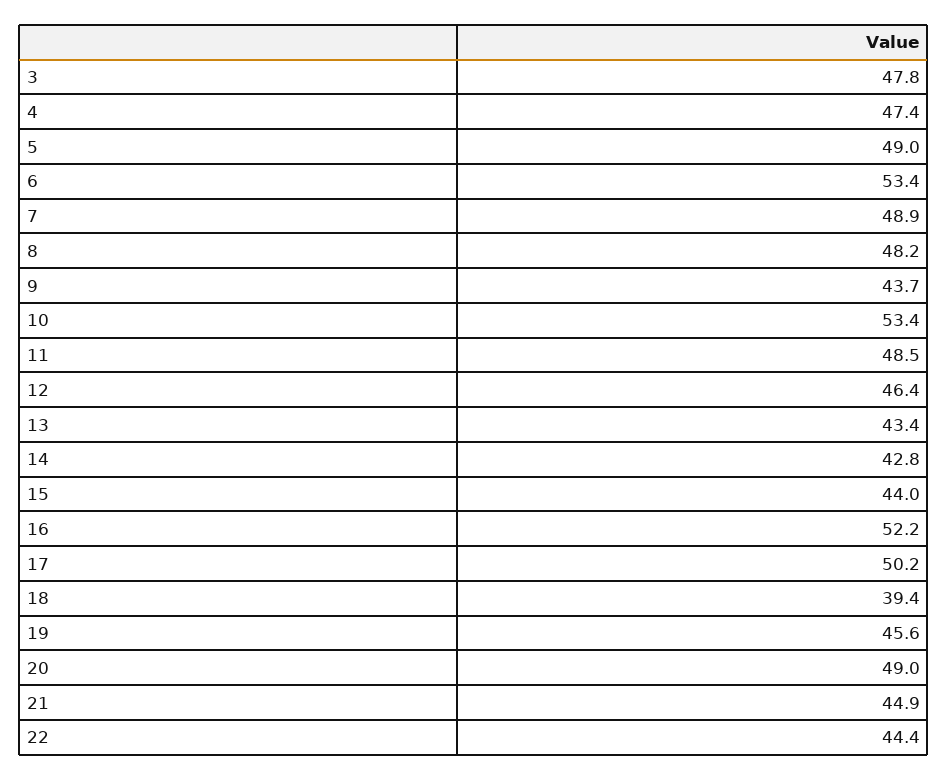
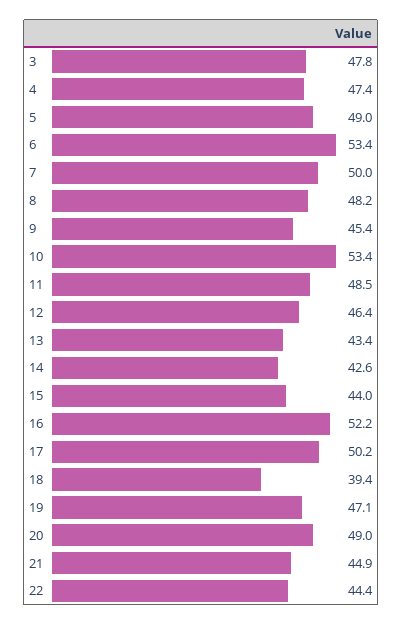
7: 48.9 -> 50
9: 43.7 -> 45.4
14: 42.8 -> 42.6
19: 45.6 -> 47.1

